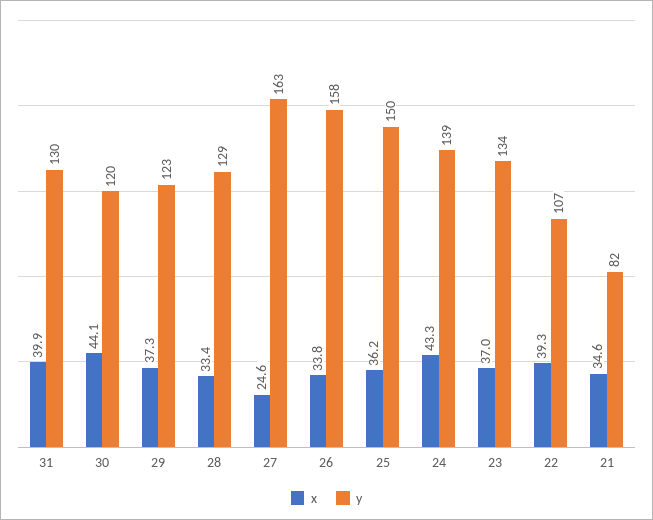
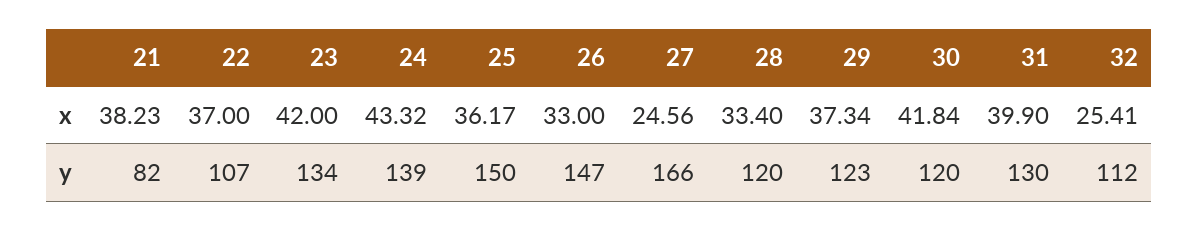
x, 30: 44.1 -> 41.84
y, 28: 129 -> 120
y, 27: 163 -> 166
x, 26: 33.8 -> 33
y, 26: 158 -> 147
x, 23: 37 -> 42
x, 22: 39.3 -> 37
x, 21: 34.6 -> 38.23
x, 32: none -> 25.41
y, 32: none -> 112

